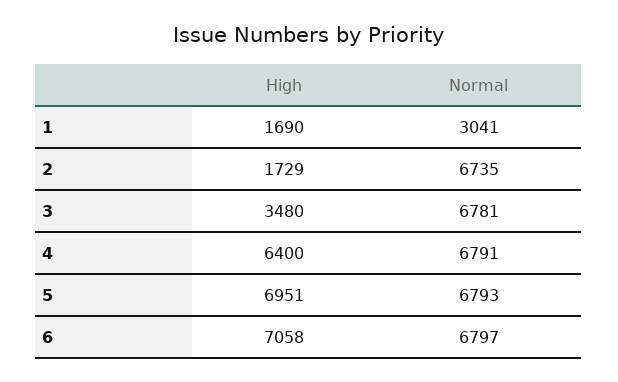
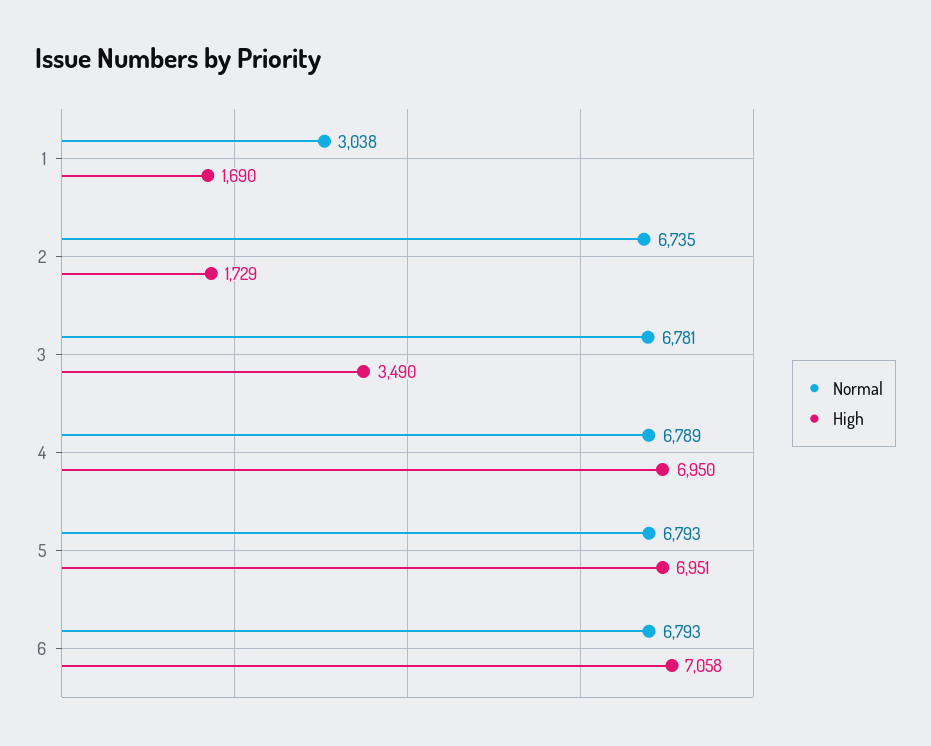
Normal, 1: 3041 -> 3038
High, 3: 3480 -> 3490
High, 4: 6400 -> 6950
Normal, 4: 6791 -> 6789
Normal, 6: 6797 -> 6793

